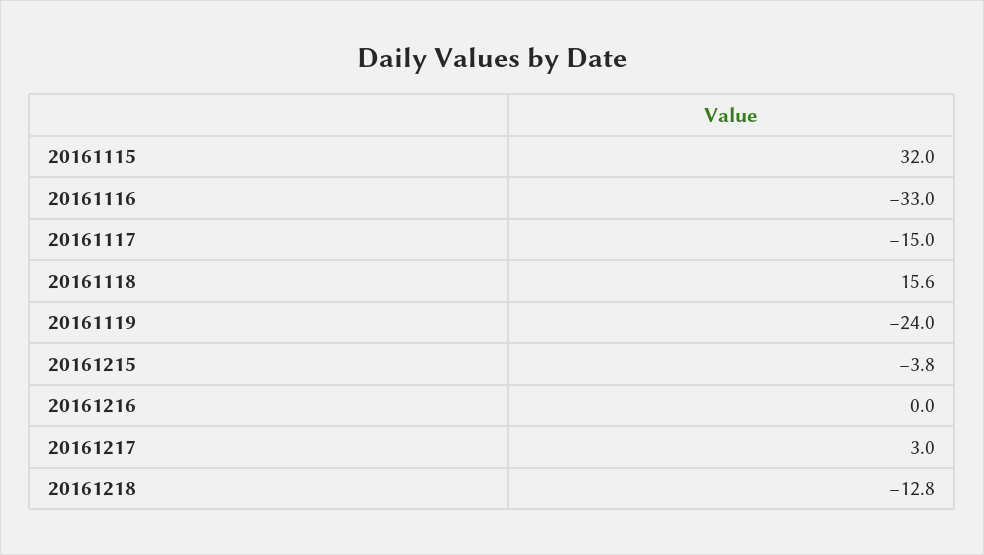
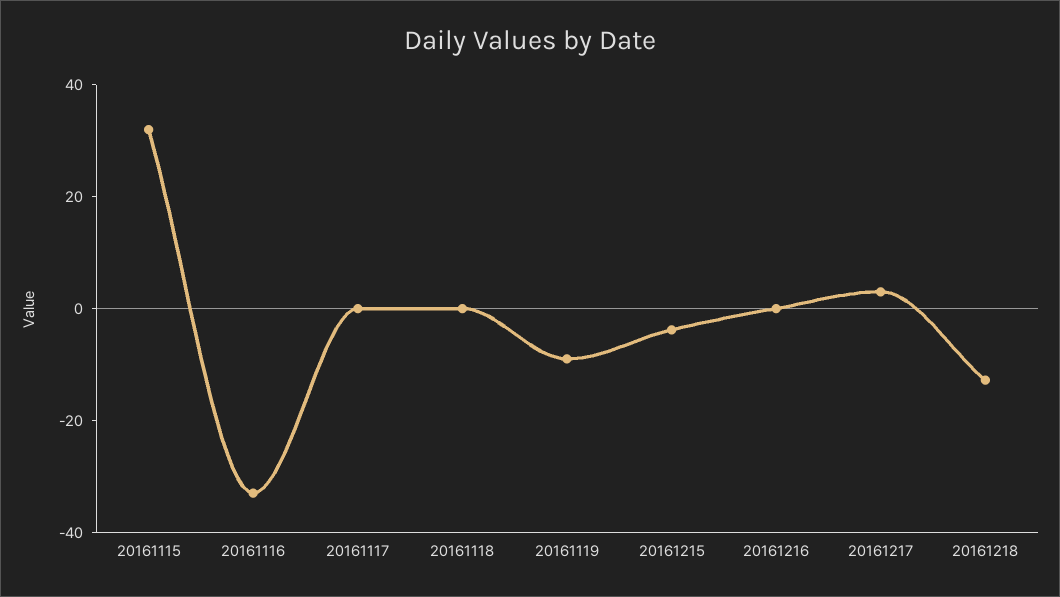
20161117: -15 -> 0
20161118: 15.6 -> 0
20161119: -24 -> -10

